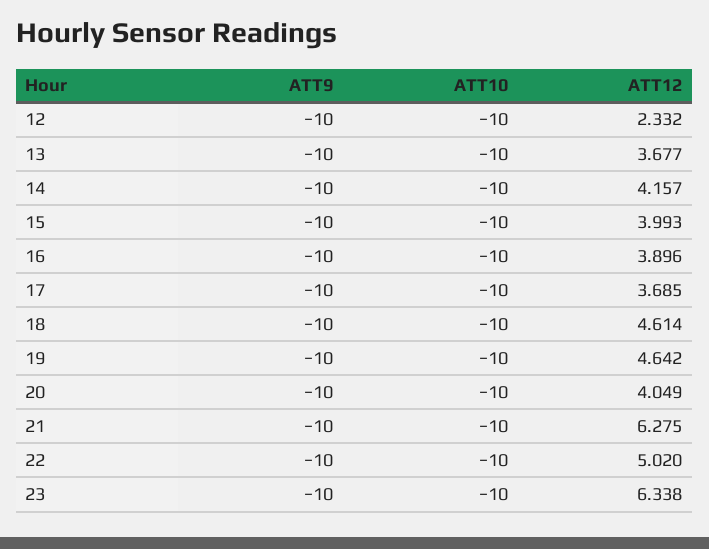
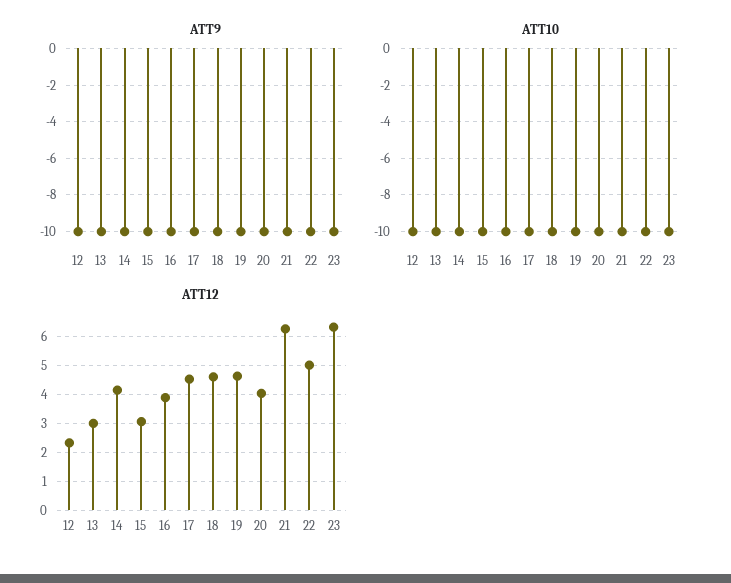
ATT12, 13: 3.677 -> 3
ATT12, 15: 3.993 -> 3
ATT12, 17: 3.685 -> 4.5

